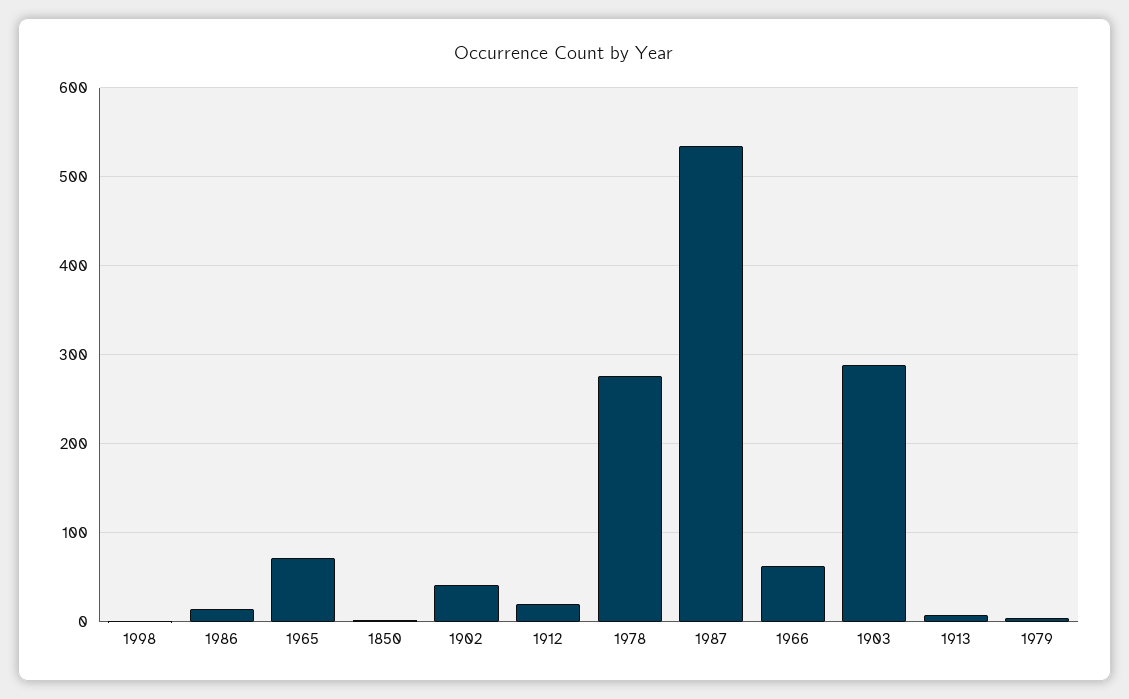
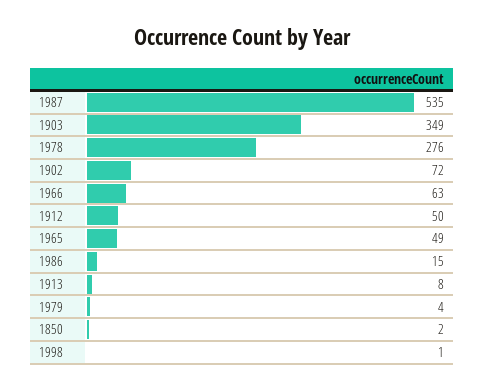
1965: 70 -> 49
1902: 40 -> 72
1912: 20 -> 50
1903: 290 -> 349

